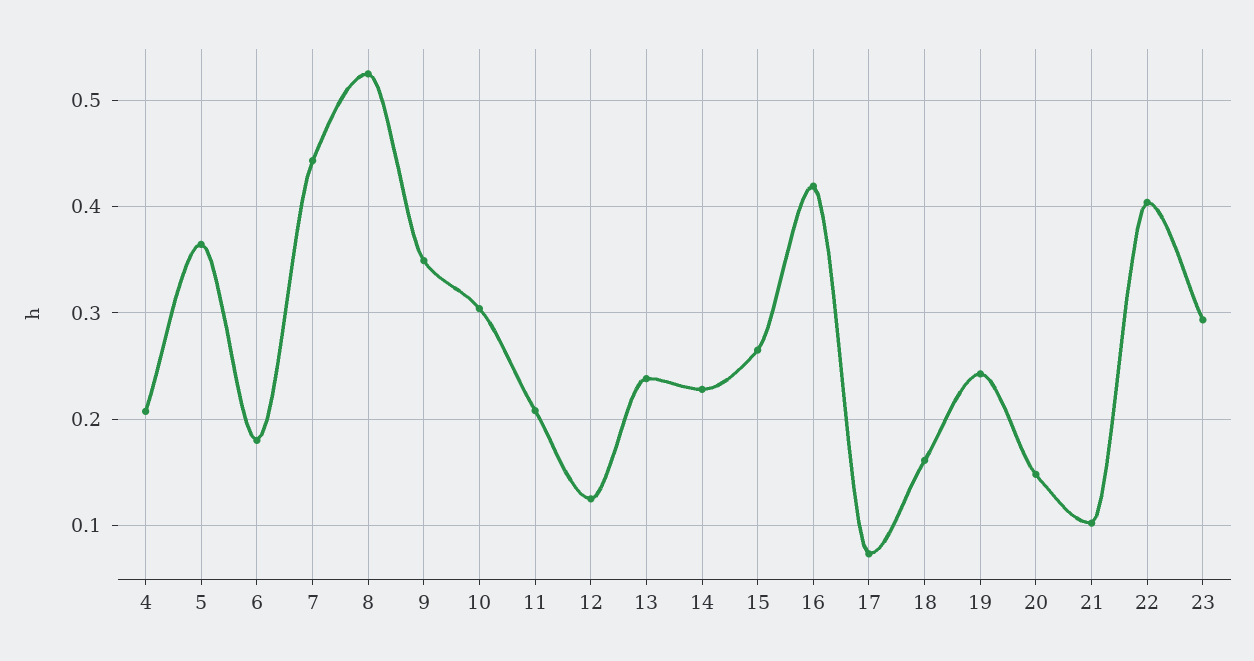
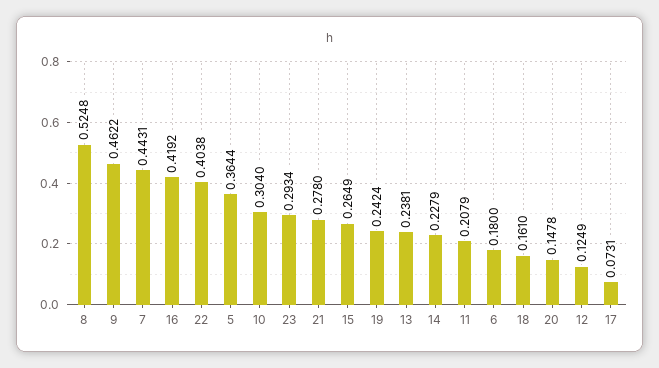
4: 0.21 -> none
9: 0.35 -> 0.4622
21: 0.1 -> 0.278

